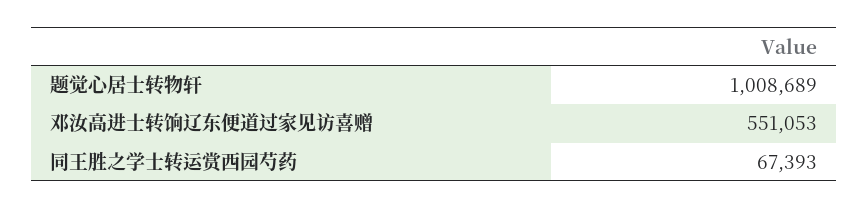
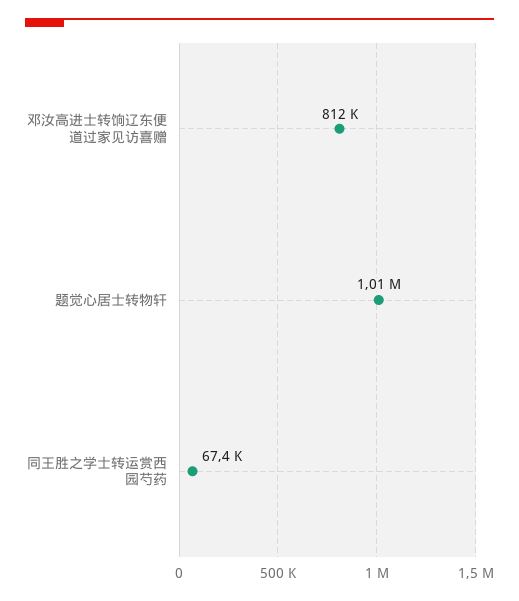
邓汝高进士转饷辽东便道过家见访喜赠: 551053 -> 812000

